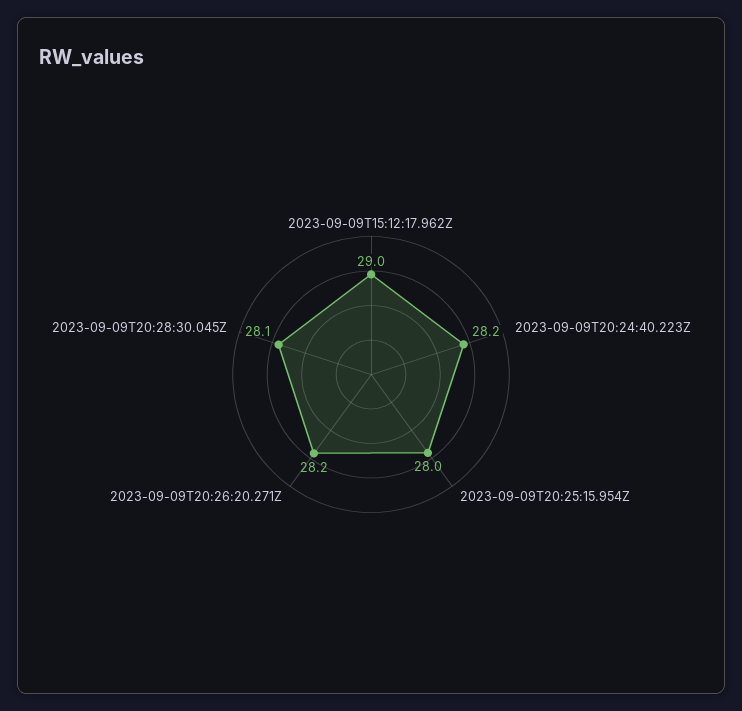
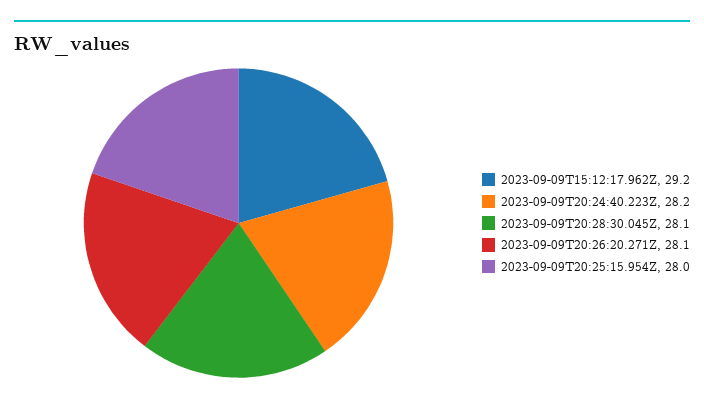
2023-09-09T15:12:17.962Z: 29 -> 29.2
2023-09-09T20:26:20.271Z: 28.2 -> 28.1

